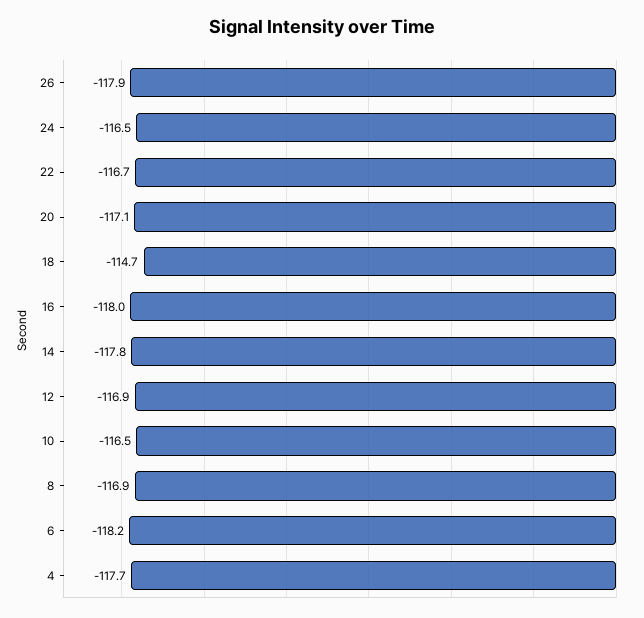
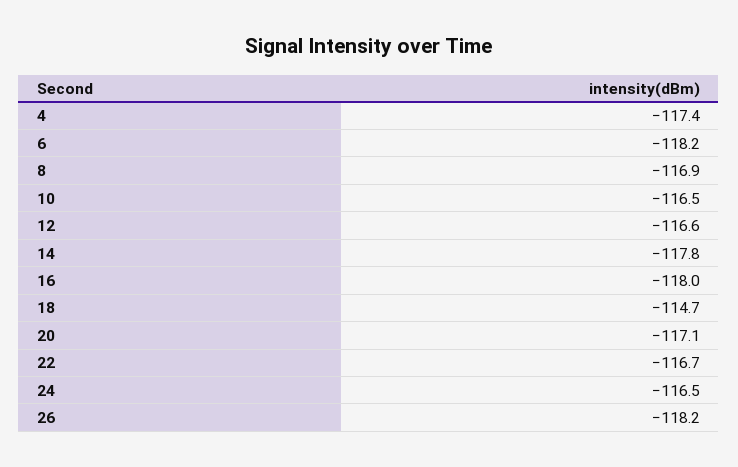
26: -117.9 -> -118.2
12: -116.9 -> -116.6
4: -117.7 -> -117.4

